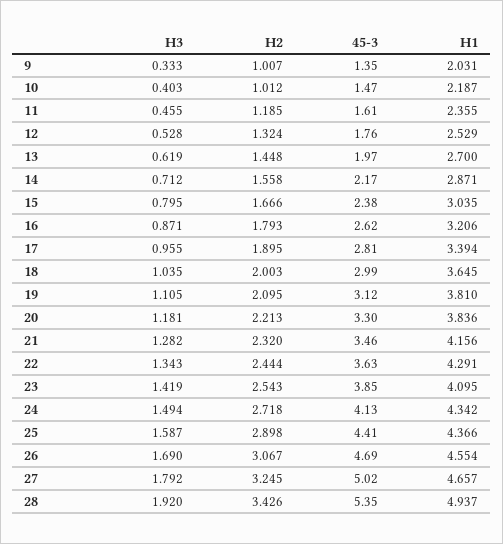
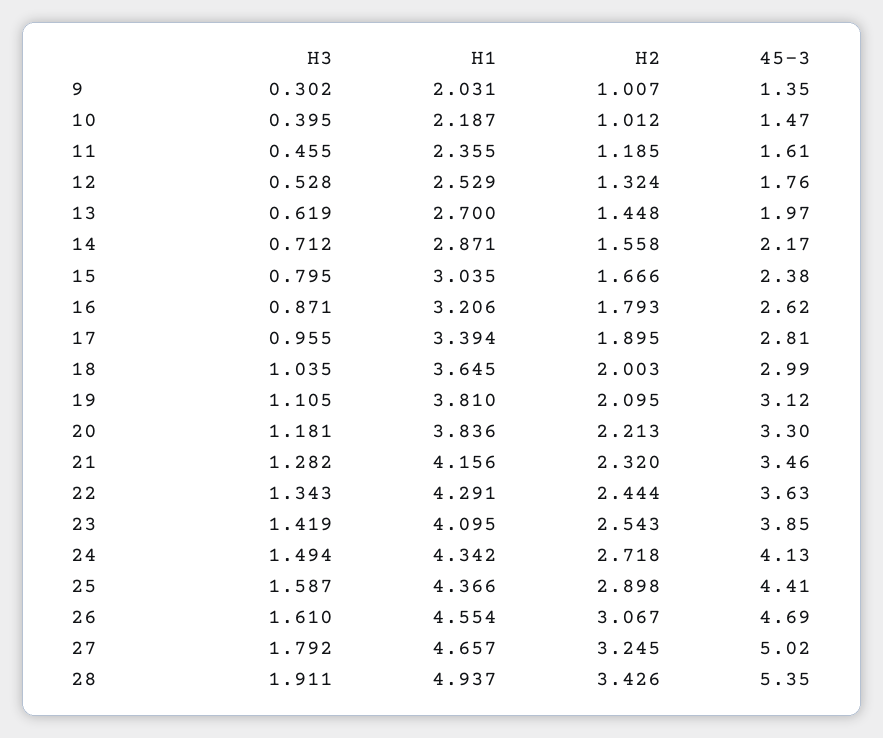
H3, 9: 0.333 -> 0.302
H3, 10: 0.403 -> 0.395
H3, 26: 1.69 -> 1.61
H3, 28: 1.92 -> 1.911

